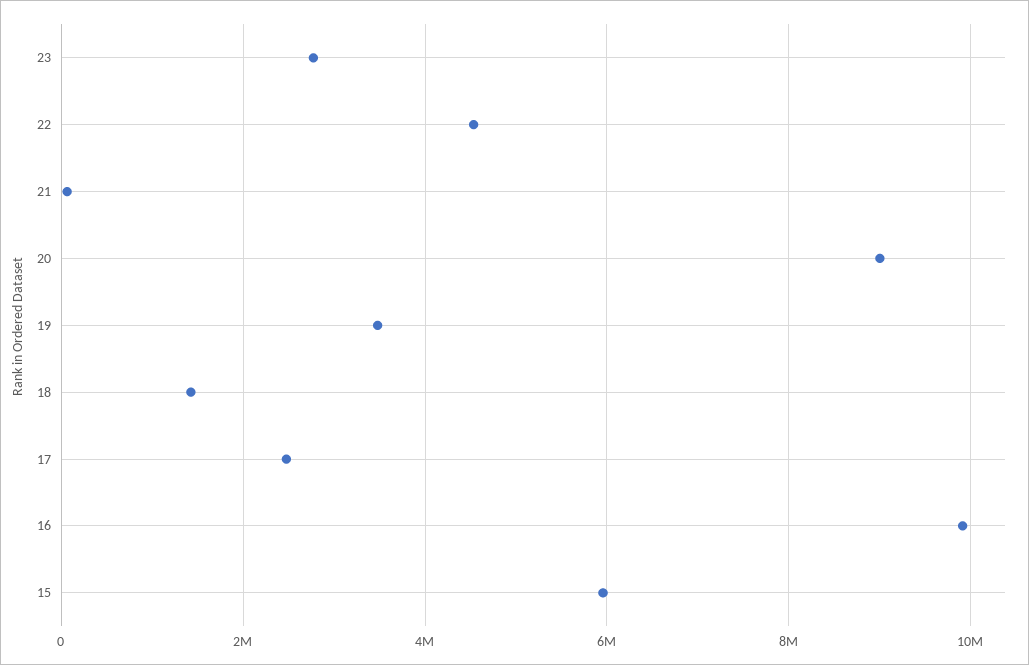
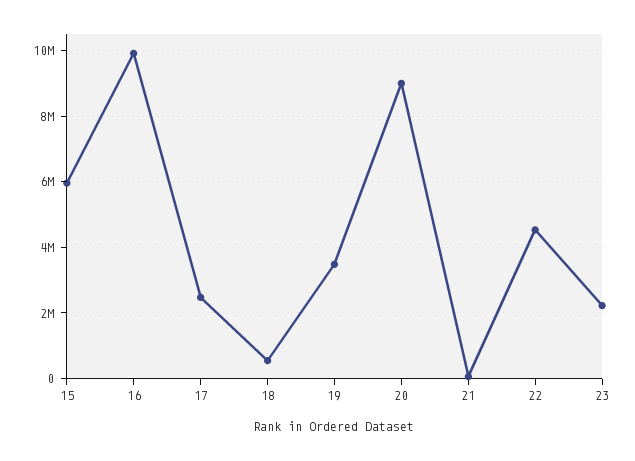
23: 2800000 -> 2200000
18: 1400000 -> 600000

